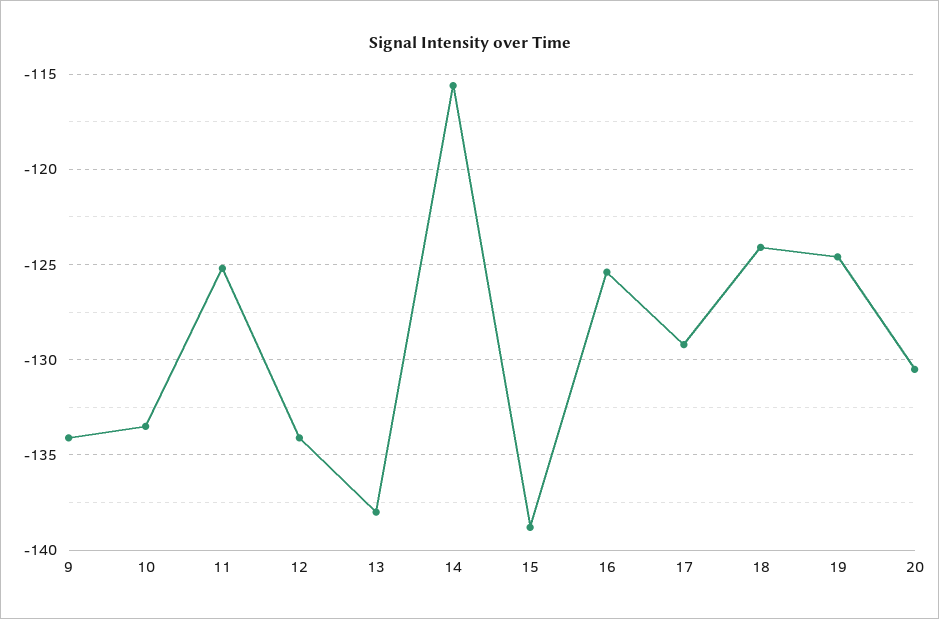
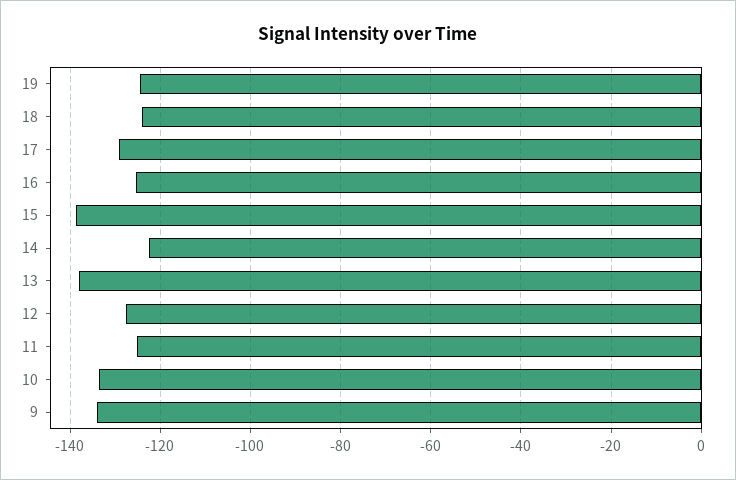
12: -134 -> -128
14: -115.5 -> -122
20: -130.5 -> none

